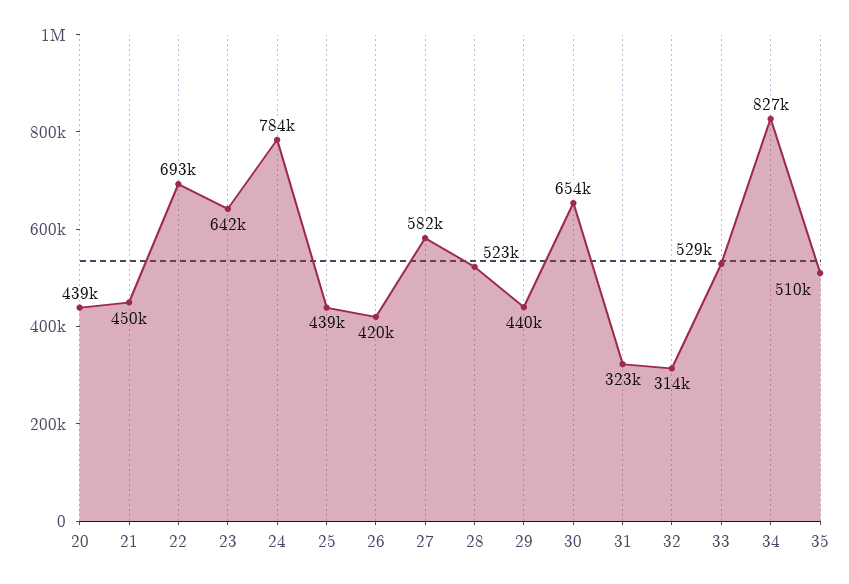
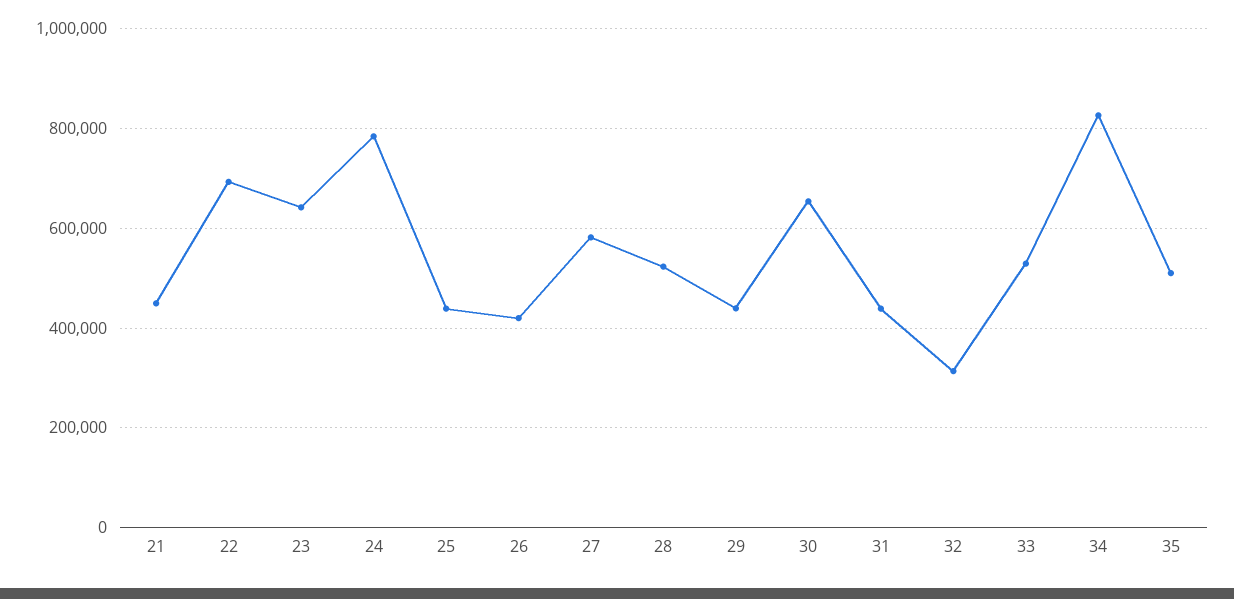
20: 439000 -> none
31: 323000 -> 440000

